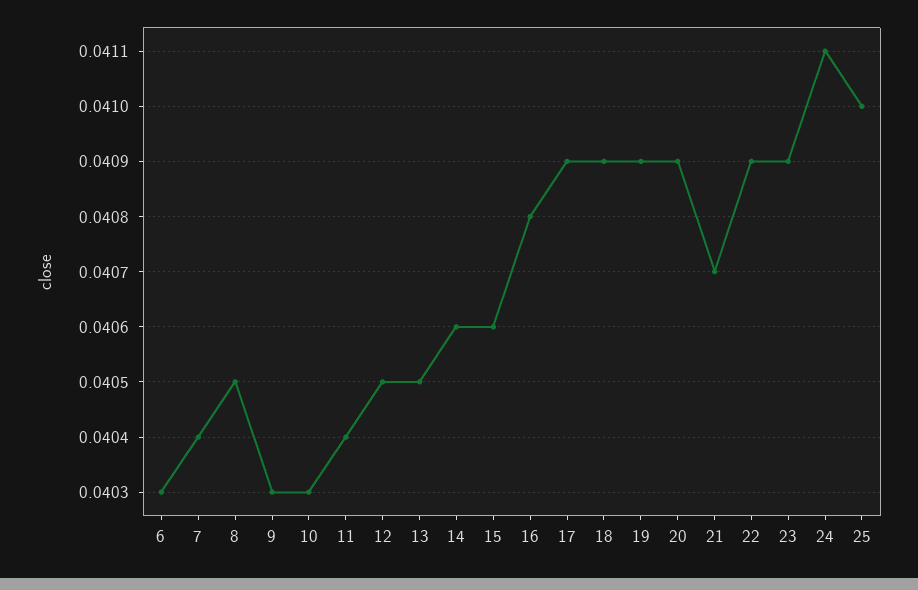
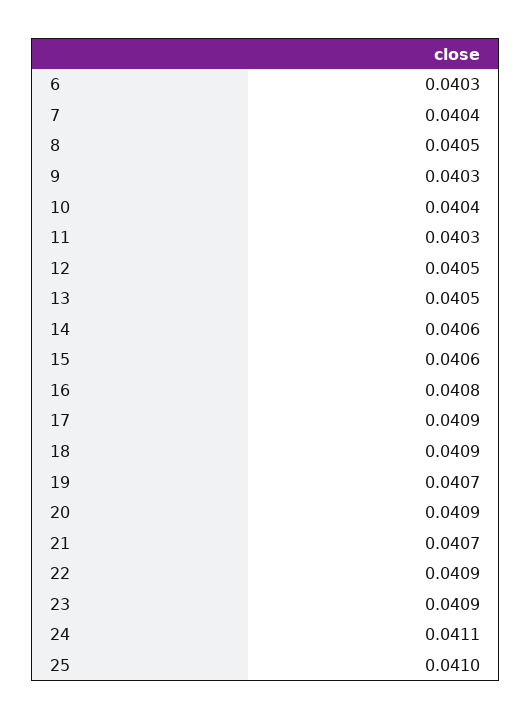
10: 0.0403 -> 0.0404
11: 0.0404 -> 0.0403
19: 0.0409 -> 0.0407

